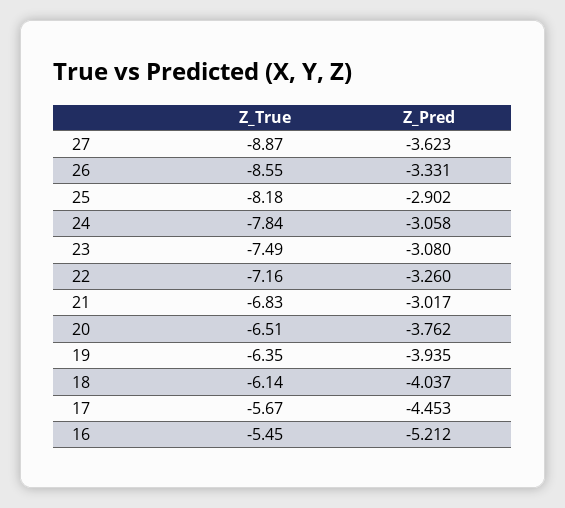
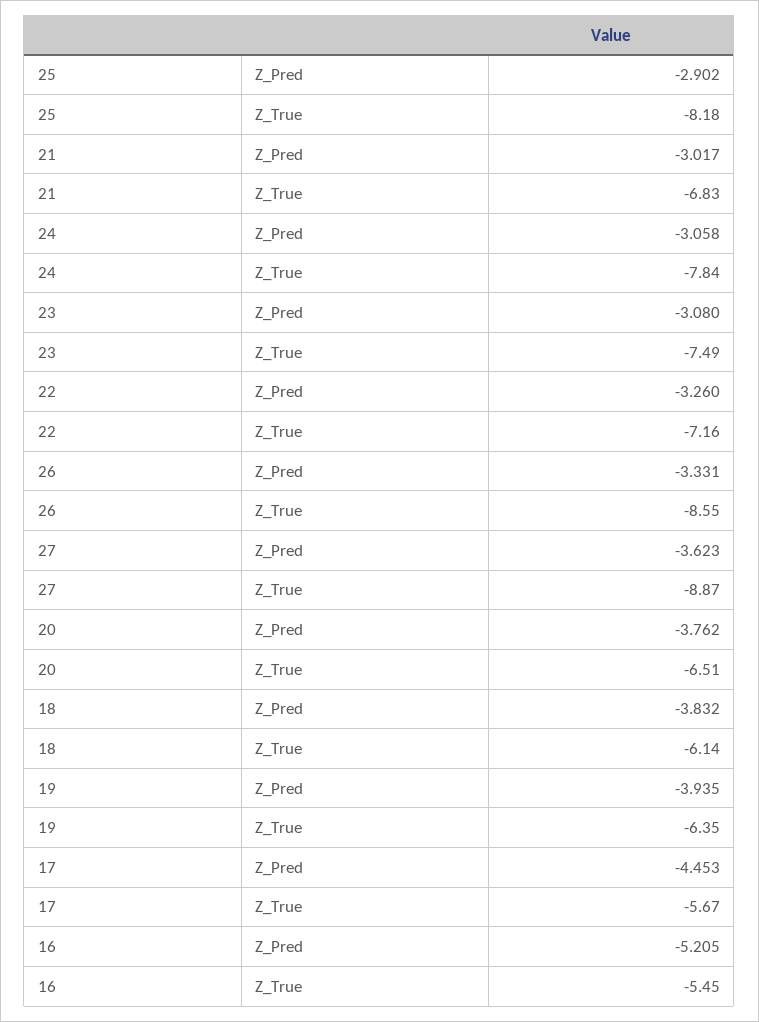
Z_Pred, 18: -4.037 -> -3.832
Z_Pred, 16: -5.212 -> -5.205

